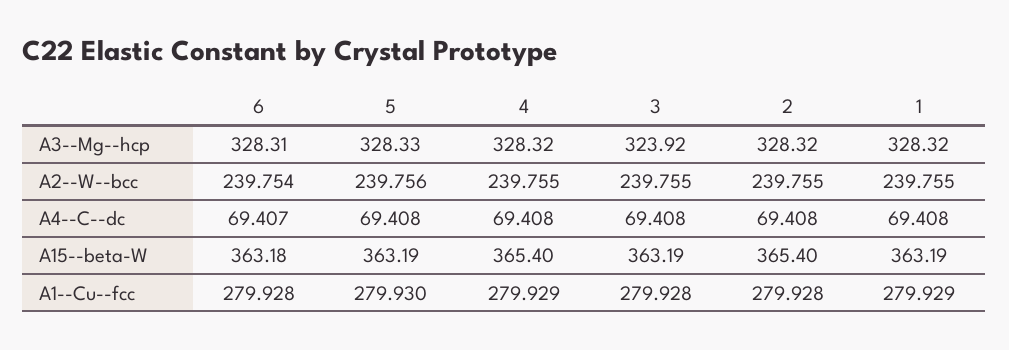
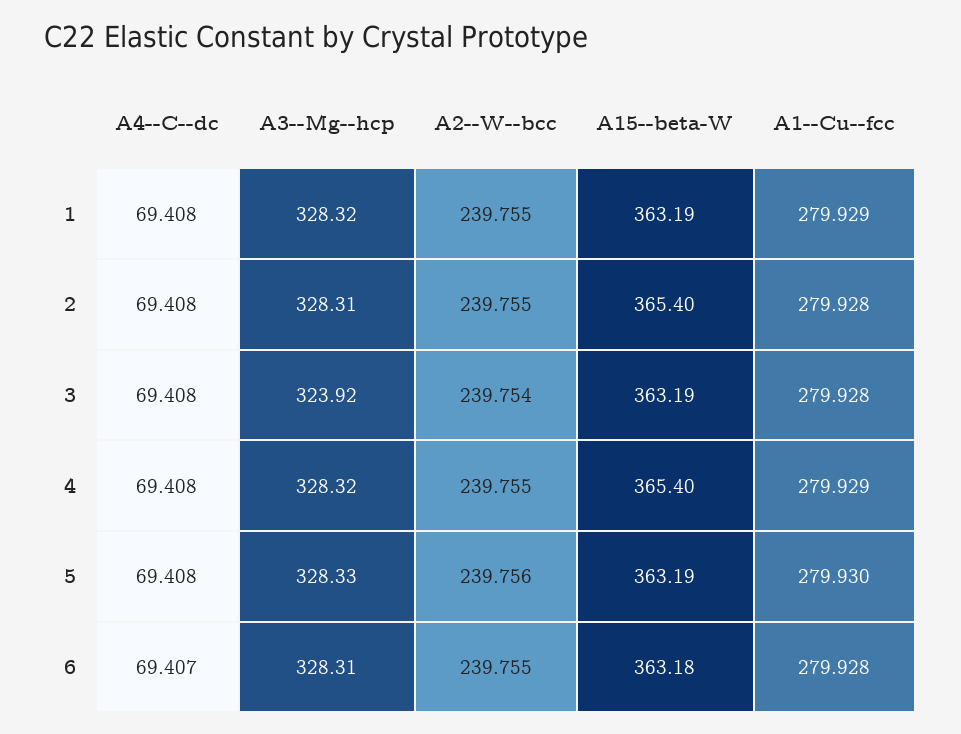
2, A3--Mg--hcp: 328.32 -> 328.31
6, A2--W--bcc: 239.754 -> 239.755
3, A2--W--bcc: 239.755 -> 239.754

